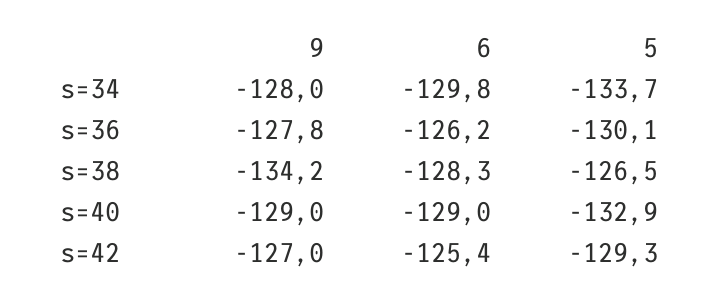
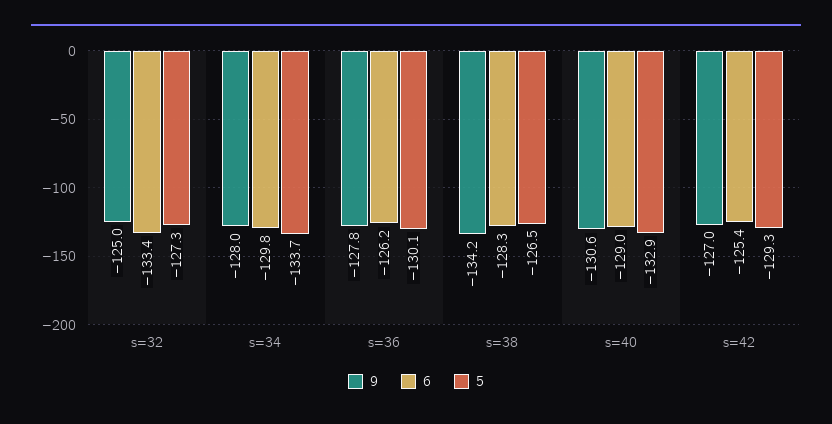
9, s=40: -129 -> -130.6
9, s=32: none -> -125
6, s=32: none -> -133.4
5, s=32: none -> -127.3

